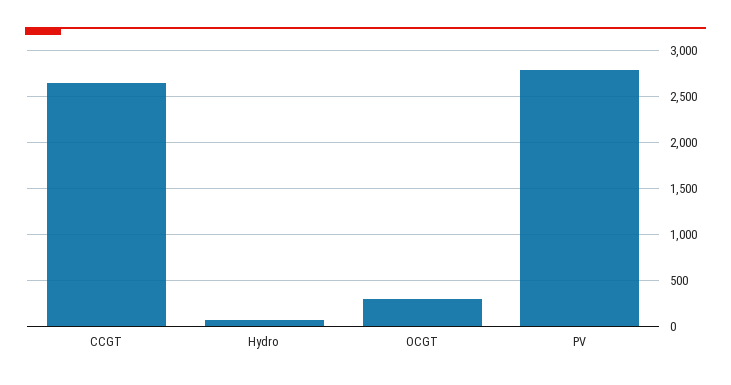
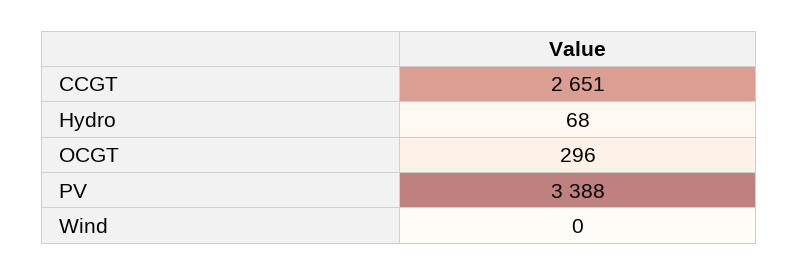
PV: 2800 -> 3388
Wind: none -> 0

